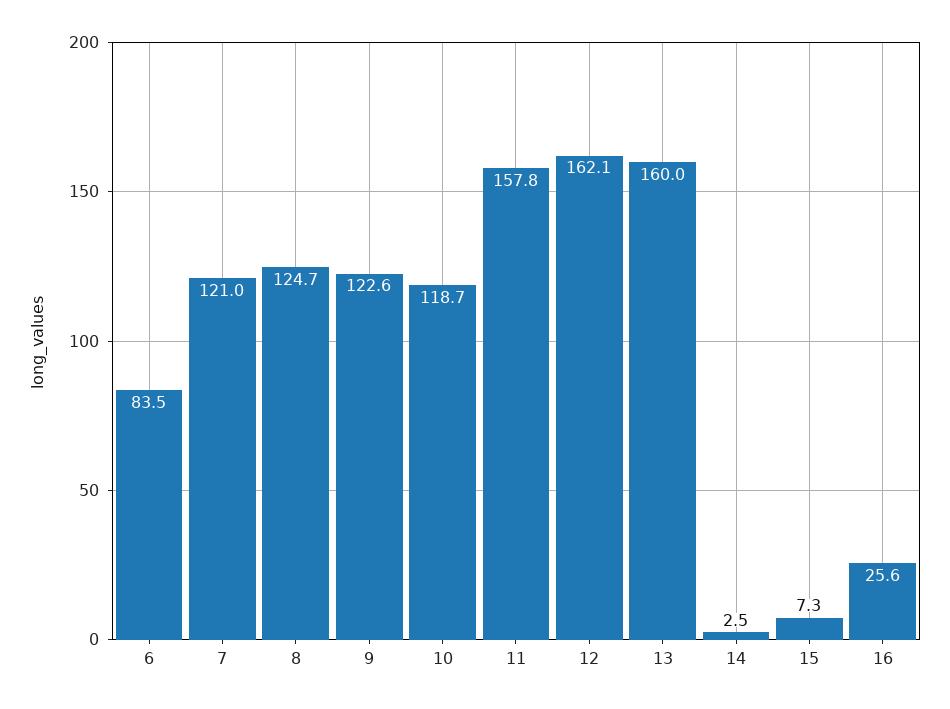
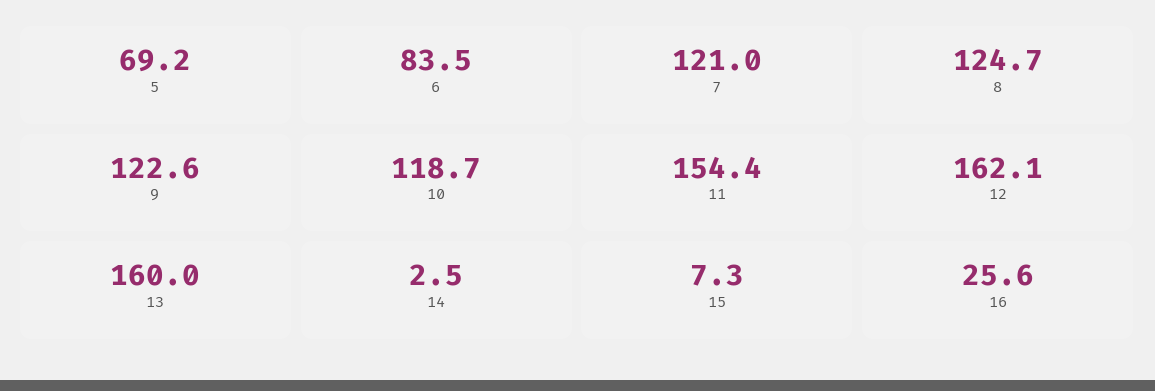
11: 157.8 -> 154.4
5: none -> 69.2

